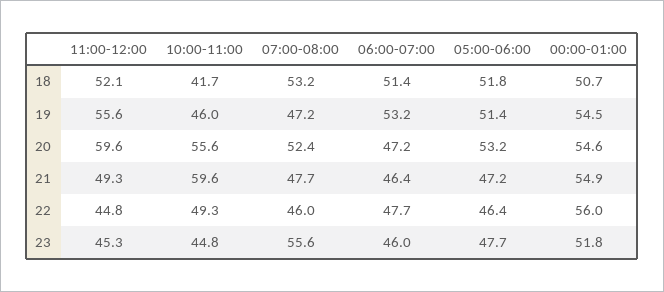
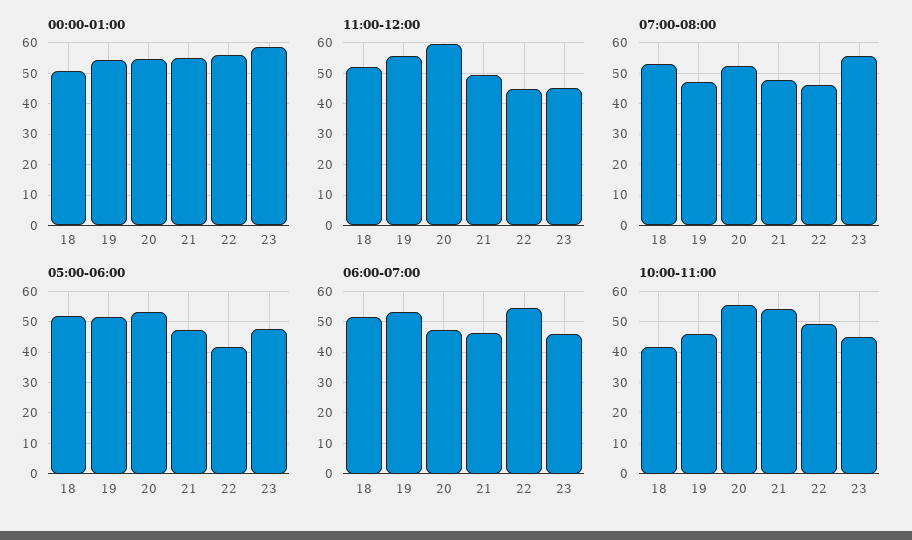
10:00-11:00, 21: 59.6 -> 54
06:00-07:00, 22: 47.7 -> 54
05:00-06:00, 22: 46.4 -> 42
00:00-01:00, 23: 51.8 -> 58

